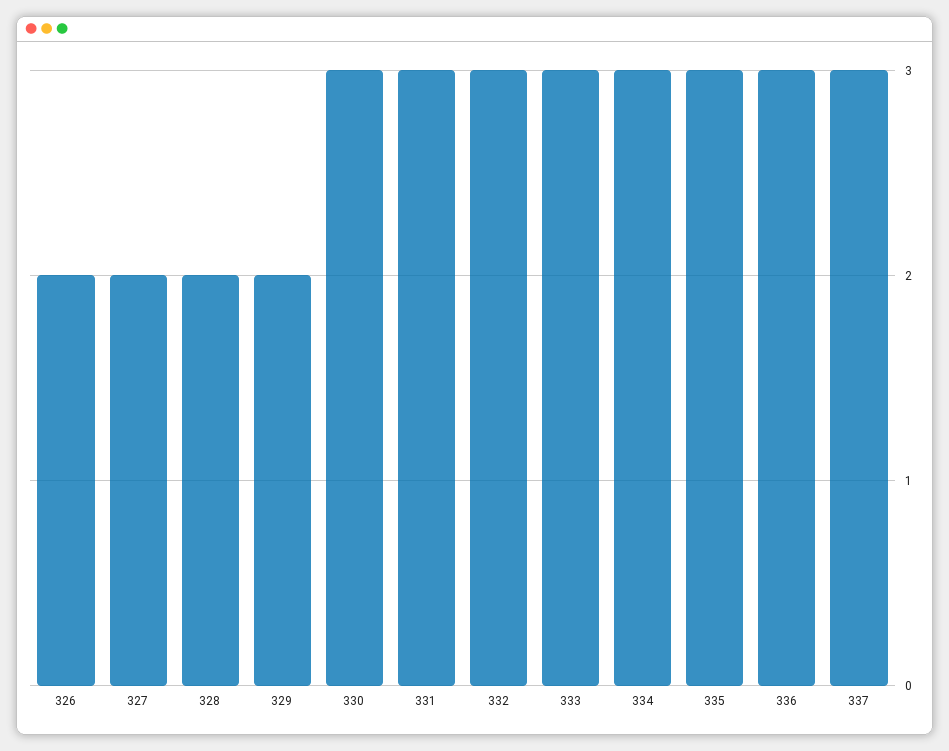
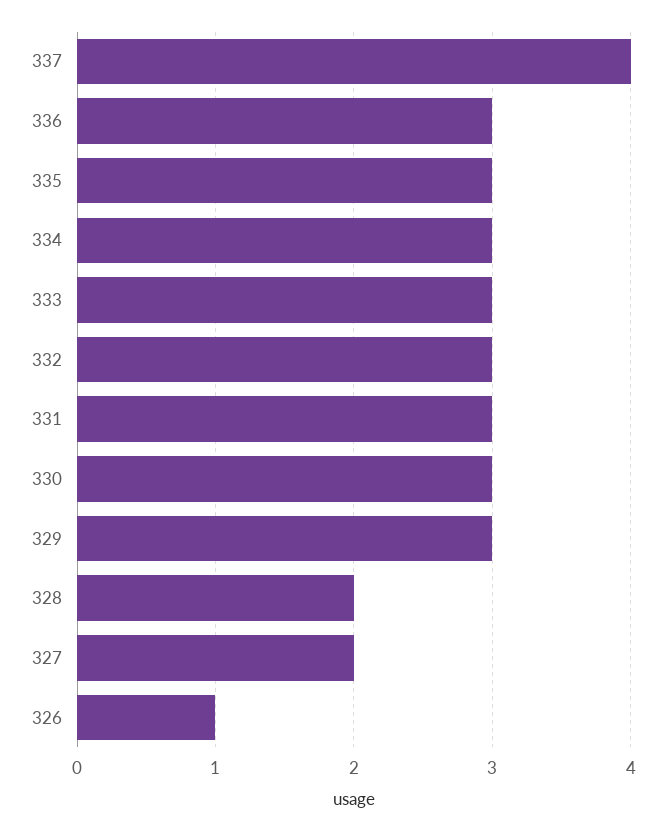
326: 2 -> 1
329: 2 -> 3
337: 3 -> 4

